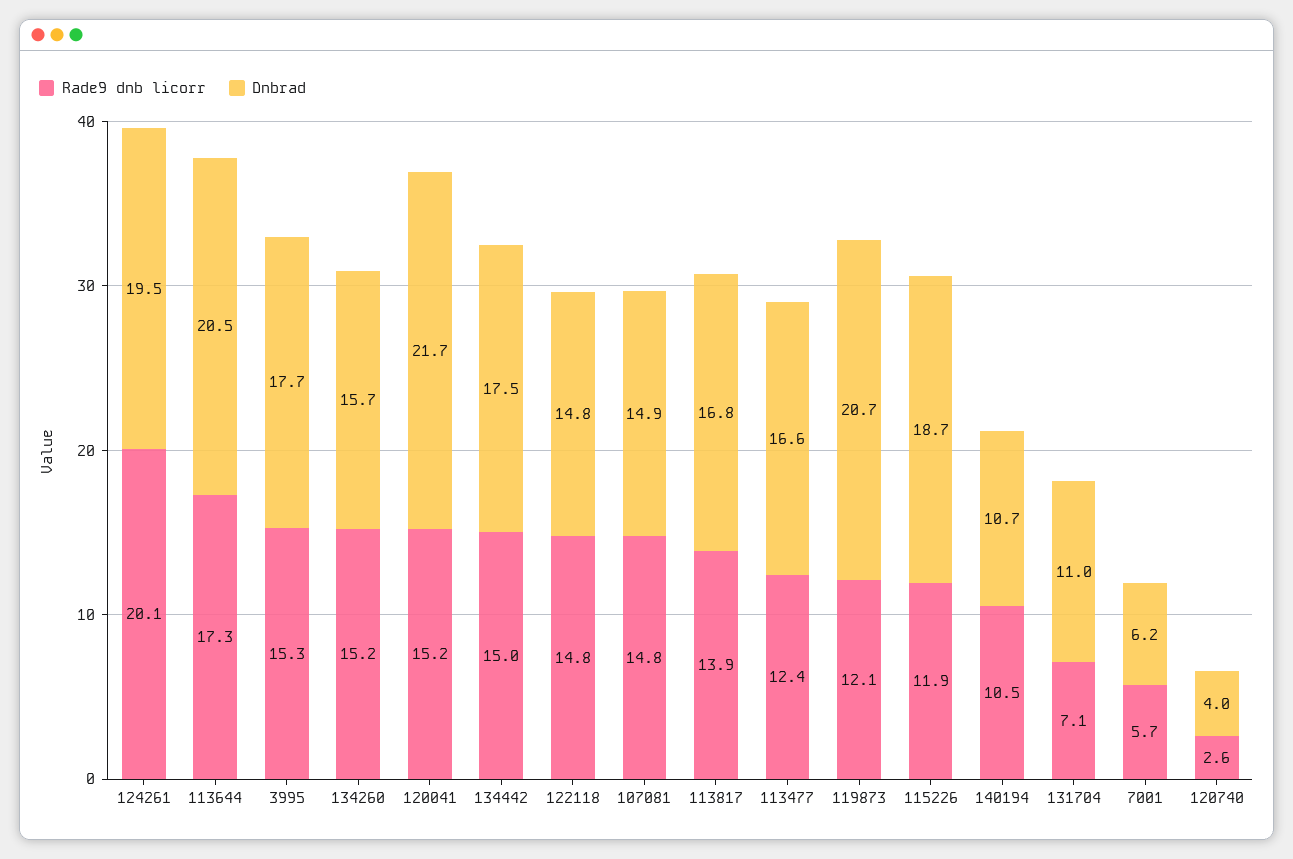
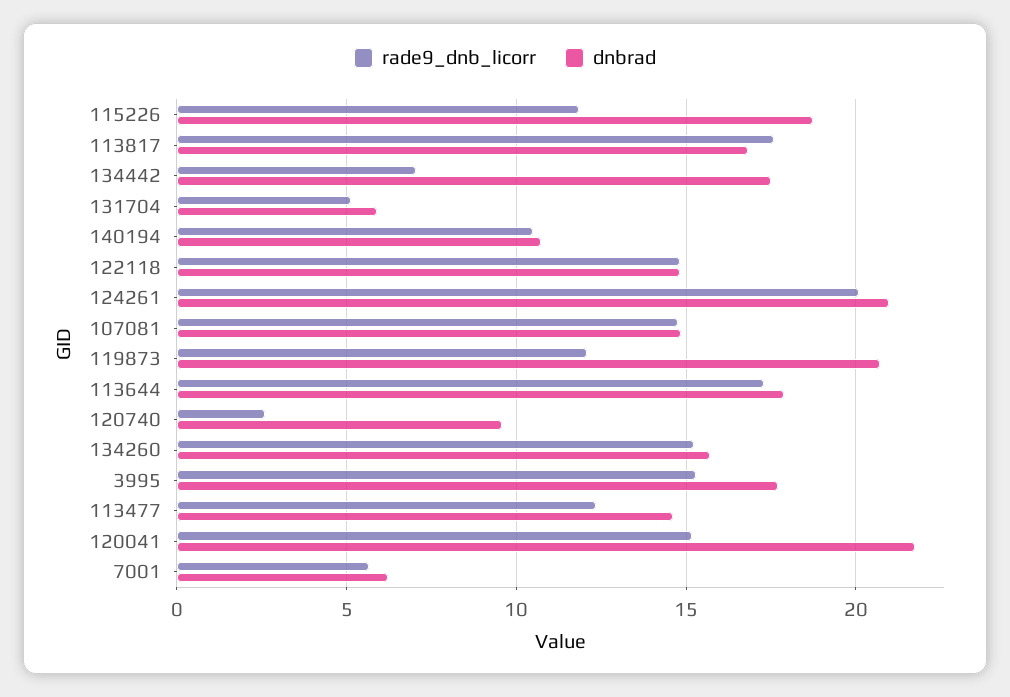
Dnbrad, 124261: 19.5 -> 21
Dnbrad, 113644: 20.5 -> 18
Rade9 dnb licorr, 134442: 15 -> 7
Rade9 dnb licorr, 113817: 13.9 -> 17.5
Dnbrad, 113477: 16.6 -> 14.5
Rade9 dnb licorr, 131704: 7.1 -> 5
Dnbrad, 131704: 11 -> 6
Dnbrad, 120740: 4 -> 9.5

